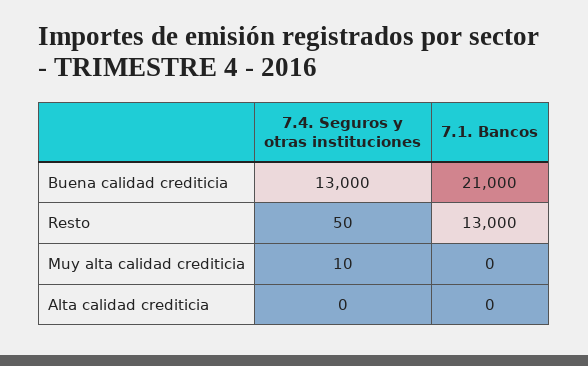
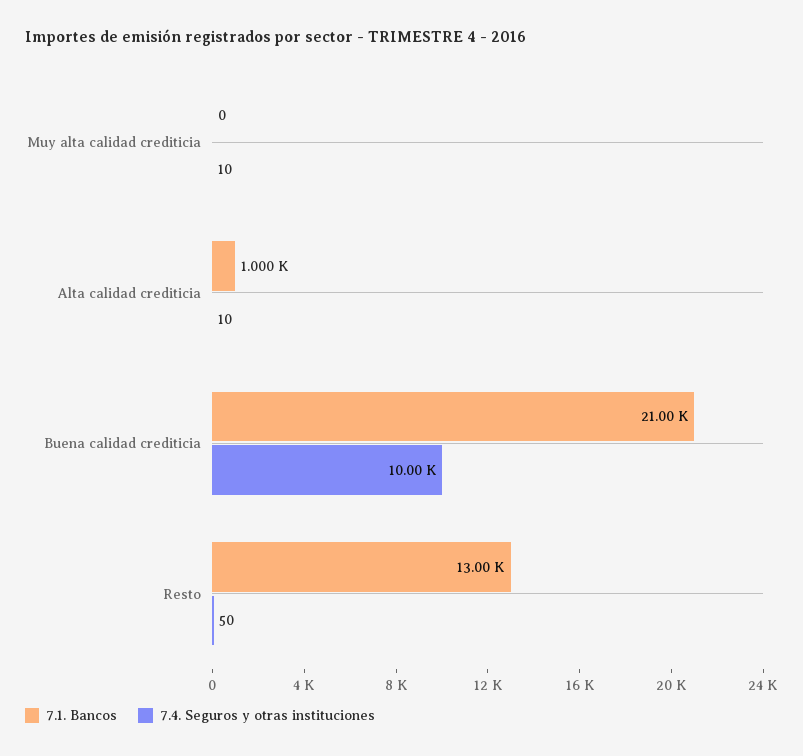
7.4. Seguros y otras instituciones, Buena calidad crediticia: 13000 -> 10000
7.4. Seguros y otras instituciones, Alta calidad crediticia: 0 -> 10
7.1. Bancos, Alta calidad crediticia: 0 -> 1000

